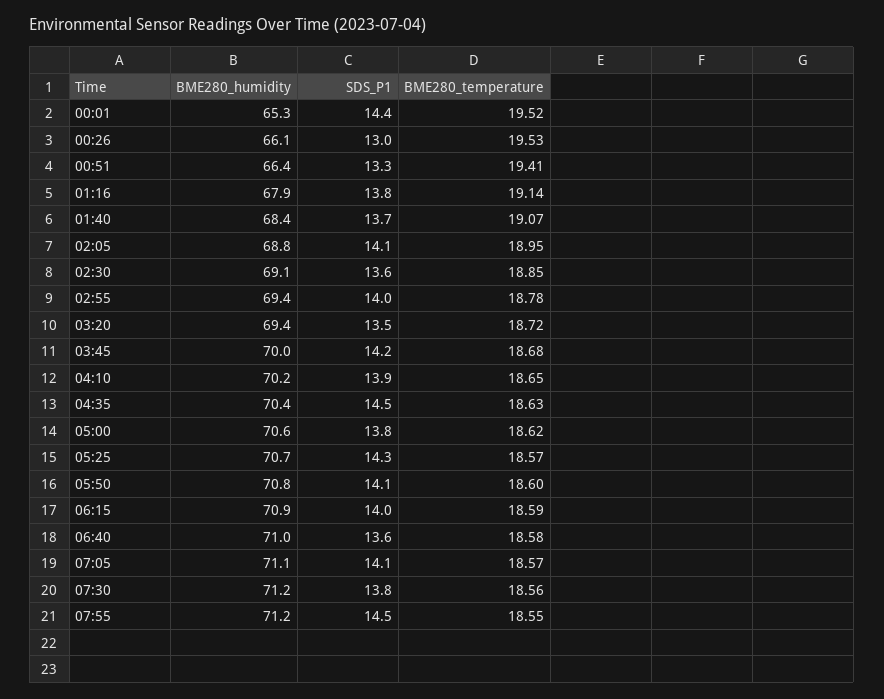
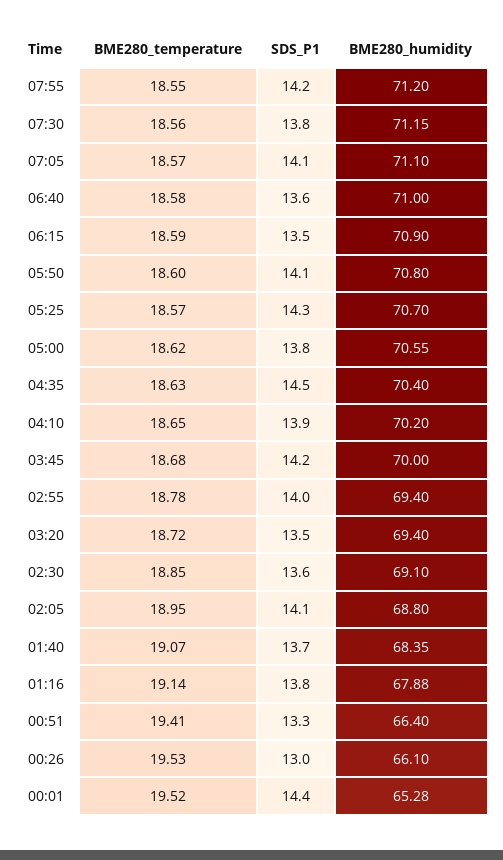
SDS_P1, 06:15: 14 -> 13.5
SDS_P1, 07:55: 14.5 -> 14.2

